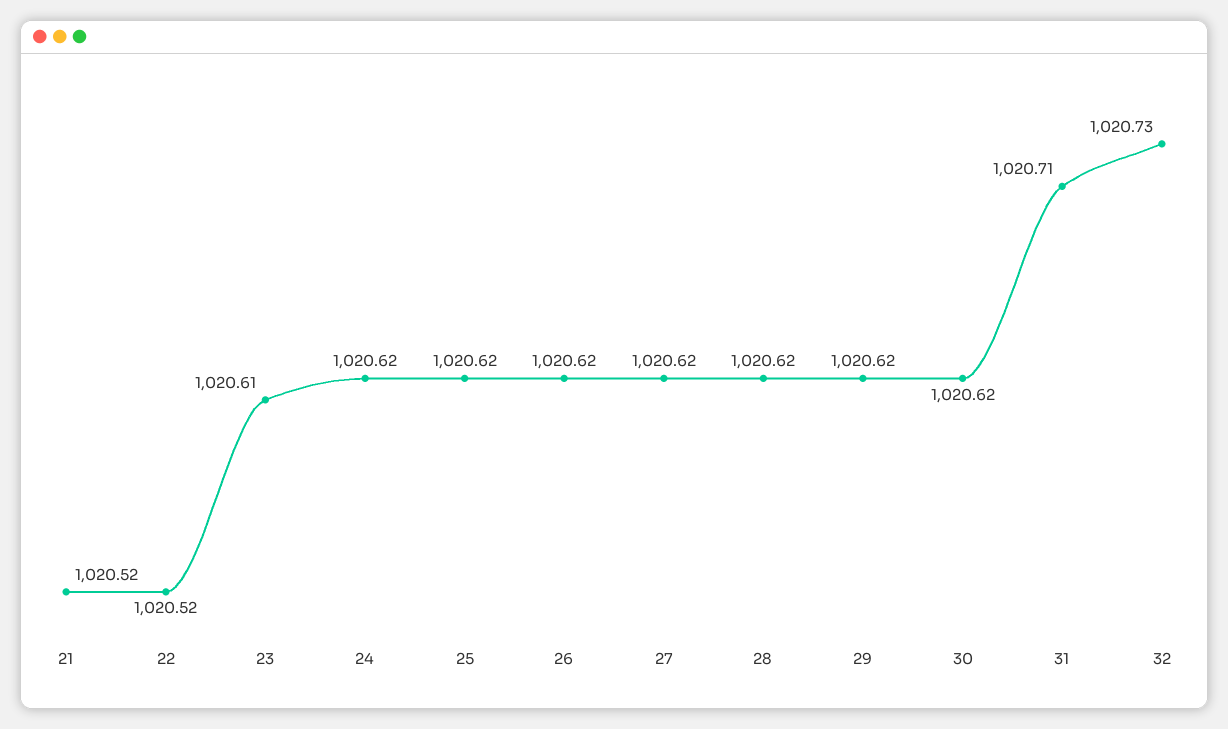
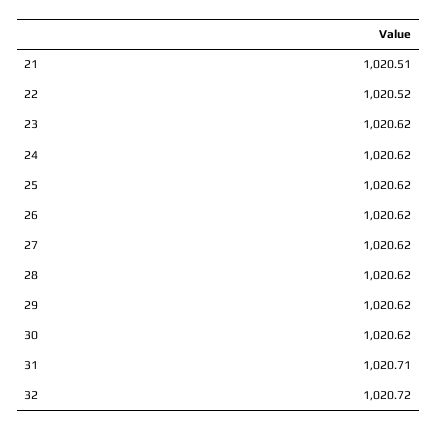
21: 1020.52 -> 1020.51
23: 1020.61 -> 1020.62
32: 1020.73 -> 1020.72

